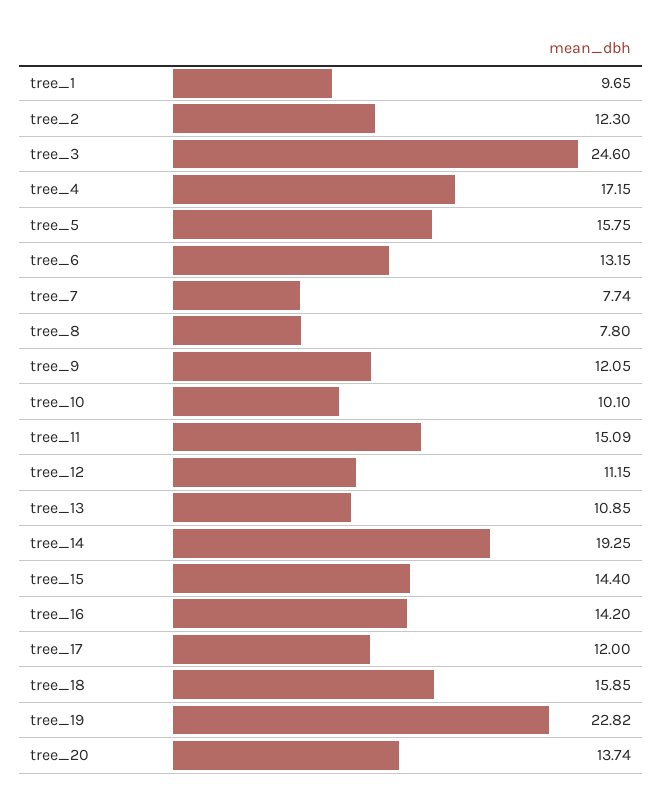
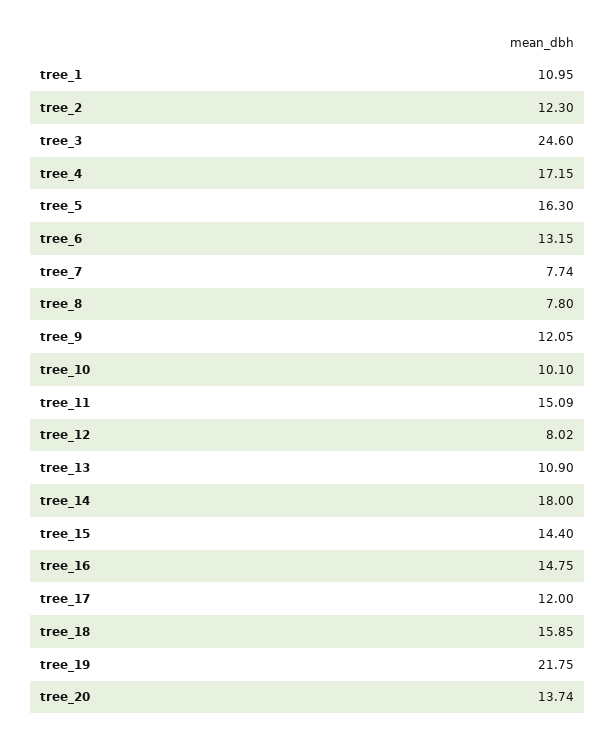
tree_1: 9.65 -> 10.95
tree_5: 15.75 -> 16.3
tree_12: 11.15 -> 8.02
tree_13: 10.85 -> 10.9
tree_14: 19.25 -> 18
tree_16: 14.2 -> 14.75
tree_19: 22.82 -> 21.75

